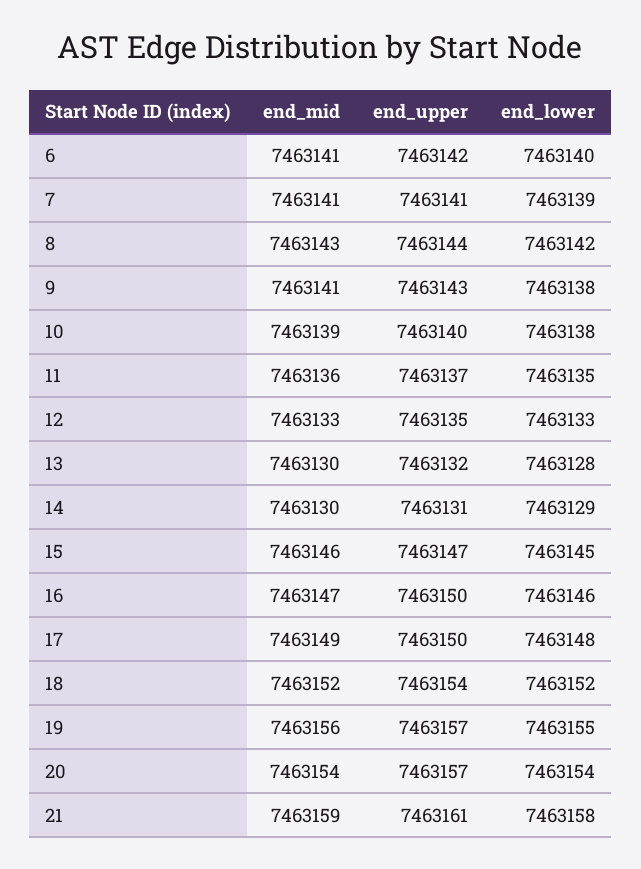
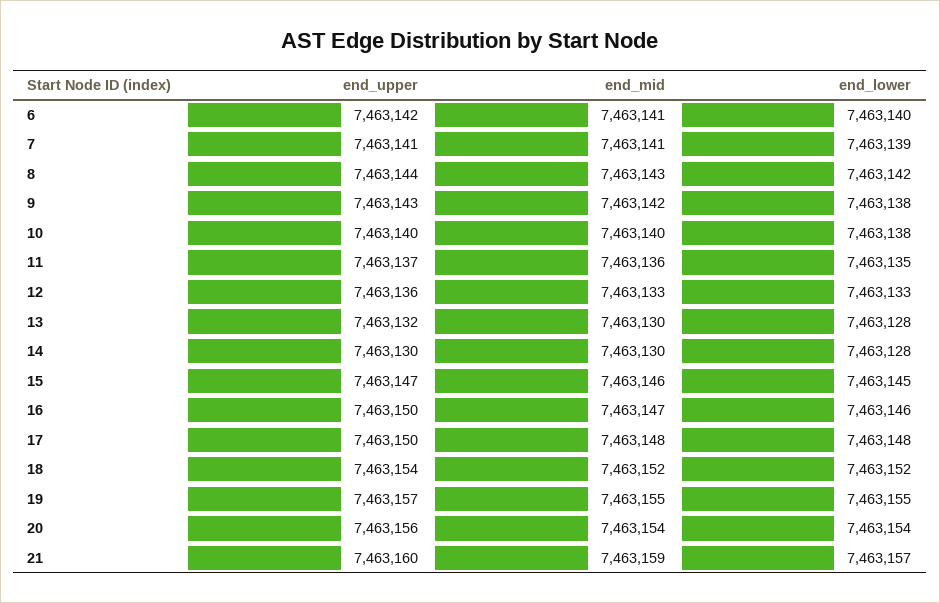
end_mid, 9: 7463141 -> 7463142
end_mid, 10: 7463139 -> 7463140
end_upper, 12: 7463135 -> 7463136
end_upper, 14: 7463131 -> 7463130
end_lower, 14: 7463129 -> 7463128
end_mid, 17: 7463149 -> 7463148
end_mid, 19: 7463156 -> 7463155
end_upper, 20: 7463157 -> 7463156
end_upper, 21: 7463161 -> 7463160
end_lower, 21: 7463158 -> 7463157

